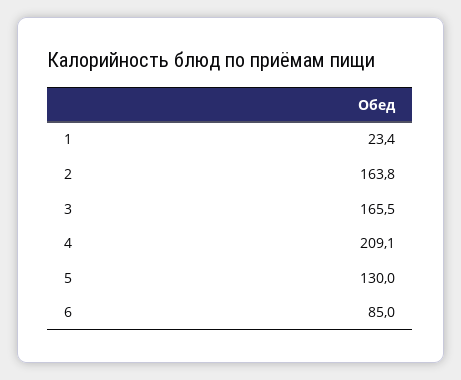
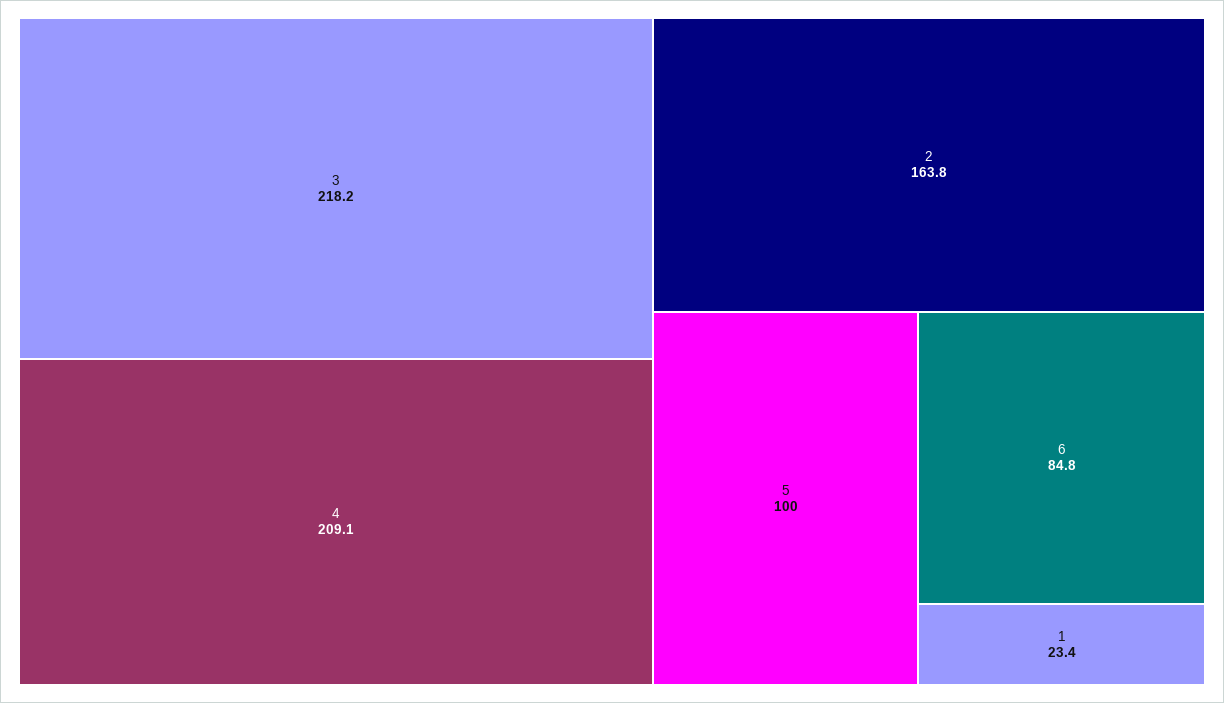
3: 165.5 -> 218.2
5: 130 -> 100
6: 85 -> 84.8

